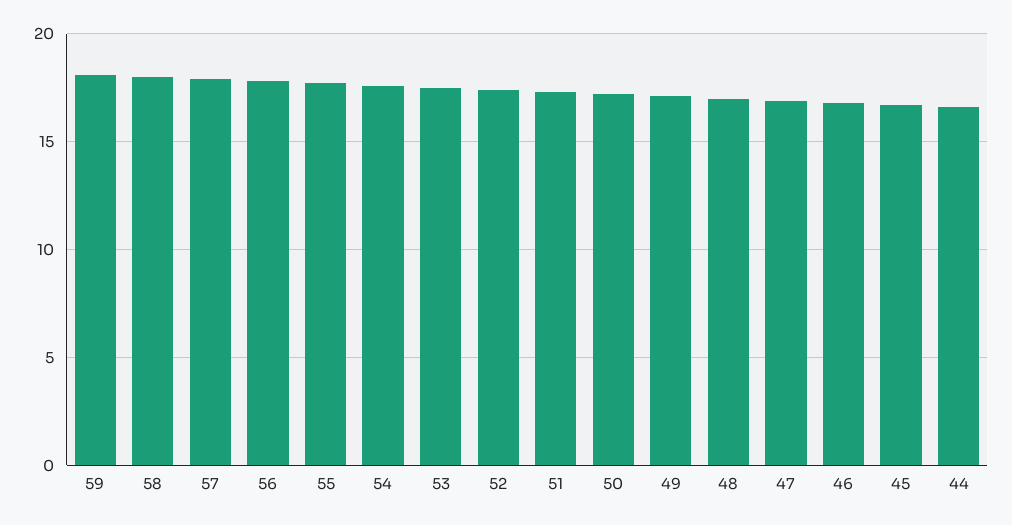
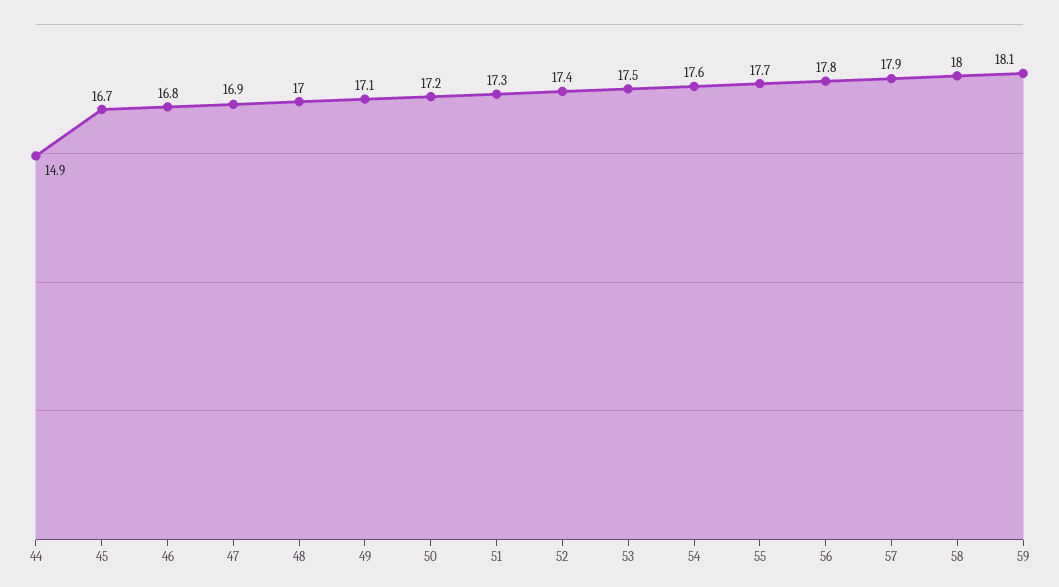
44: 16.5 -> 14.9

